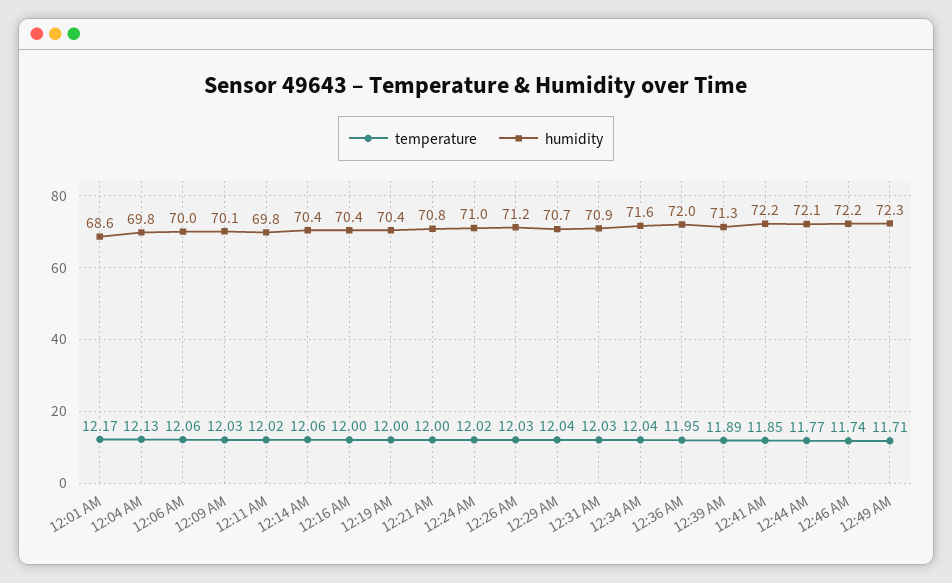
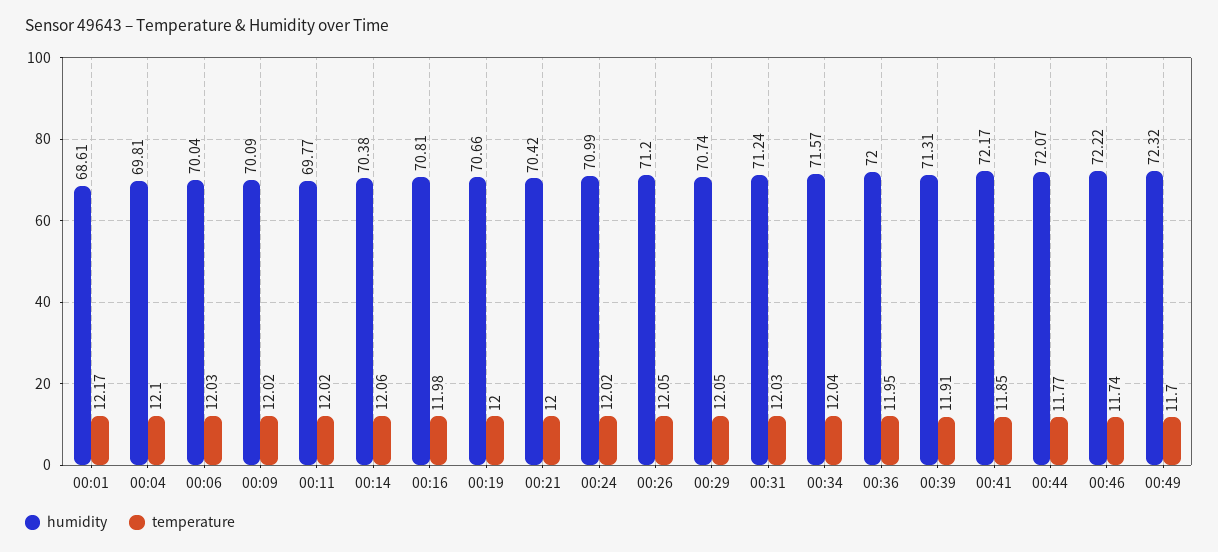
temperature, 12:04 AM: 12.13 -> 12.1
temperature, 12:06 AM: 12.06 -> 12.03
temperature, 12:09 AM: 12.03 -> 12.02
temperature, 12:16 AM: 12 -> 11.98
humidity, 12:16 AM: 70.4 -> 70.81
humidity, 12:19 AM: 70.4 -> 70.66
humidity, 12:21 AM: 70.8 -> 70.42
temperature, 12:26 AM: 12.03 -> 12.05
temperature, 12:29 AM: 12.04 -> 12.05
humidity, 12:31 AM: 70.9 -> 71.24
temperature, 12:39 AM: 11.89 -> 11.91
temperature, 12:49 AM: 11.71 -> 11.7

